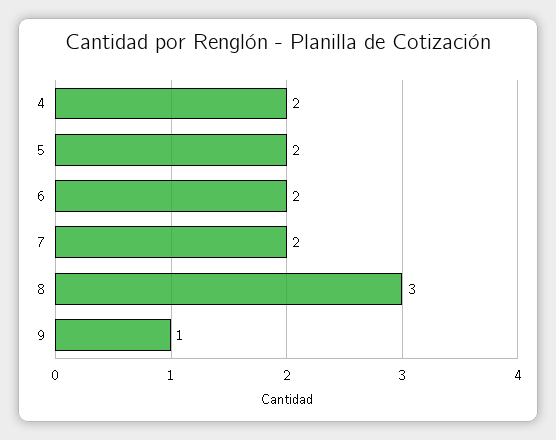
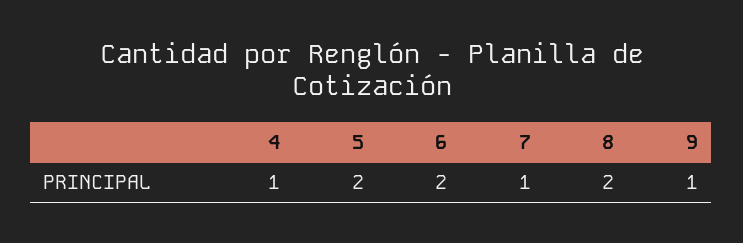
4: 2 -> 1
7: 2 -> 1
8: 3 -> 2

